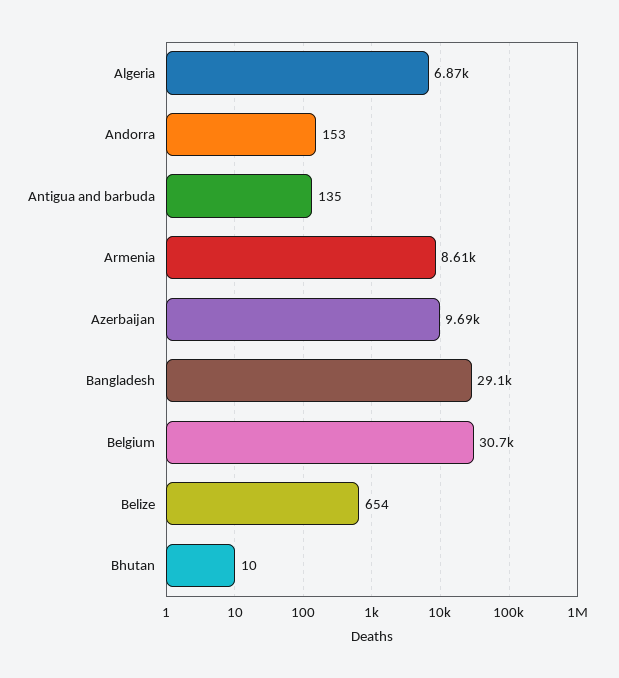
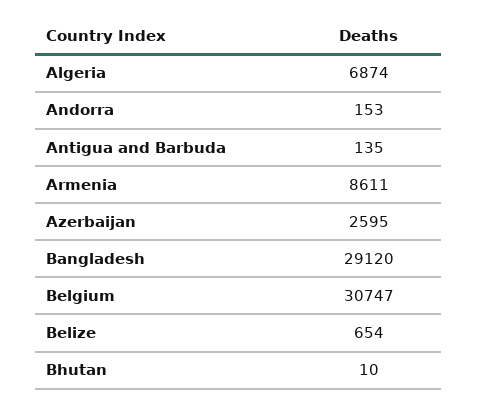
Azerbaijan: 9690 -> 2595

